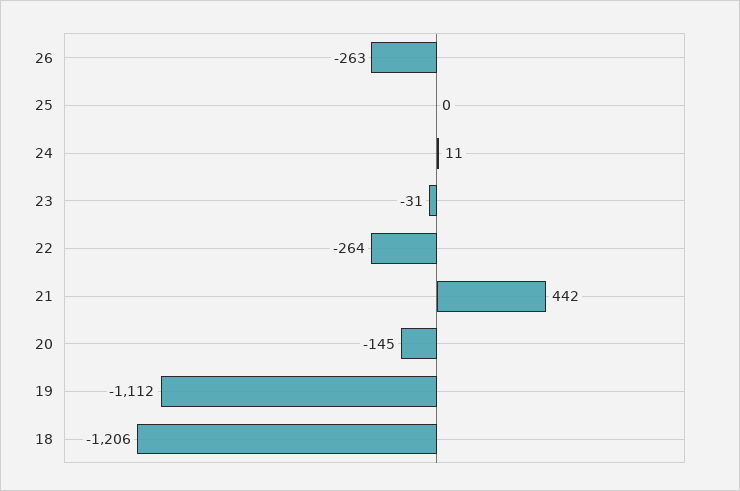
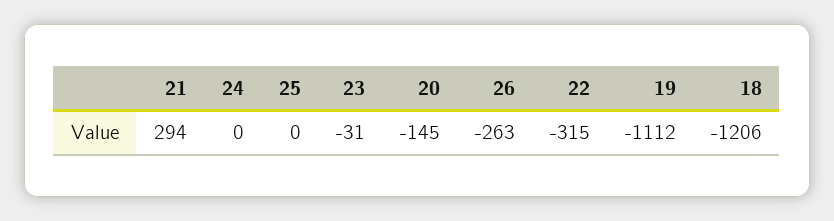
24: 11 -> 0
22: -264 -> -315
21: 442 -> 294

